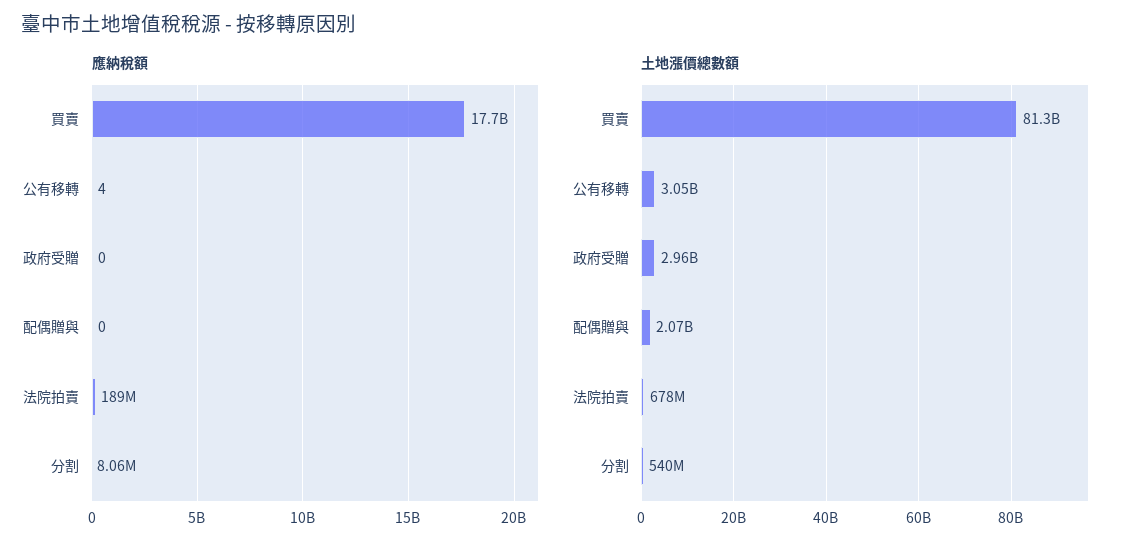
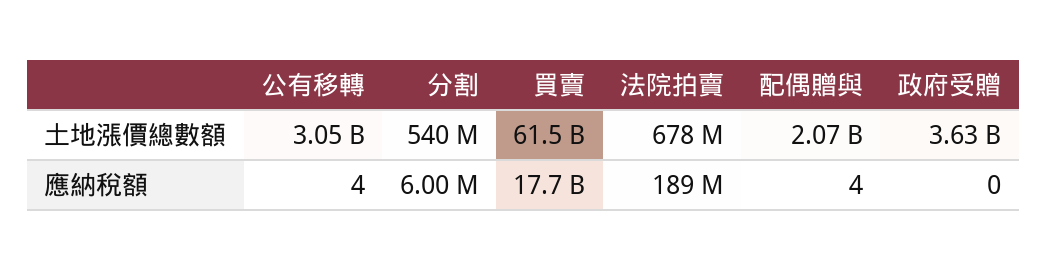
應納稅額, 配偶贈與: 0 -> 4
應納稅額, 分割: 8060000 -> 6000000
土地漲價總數額, 買賣: 81300000000 -> 61500000000
土地漲價總數額, 政府受贈: 2960000000 -> 3630000000

